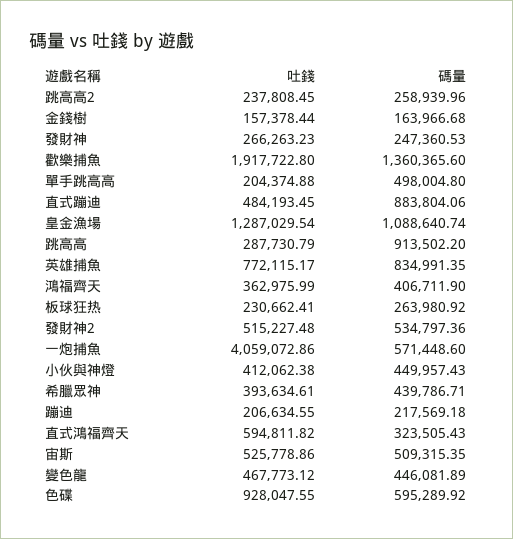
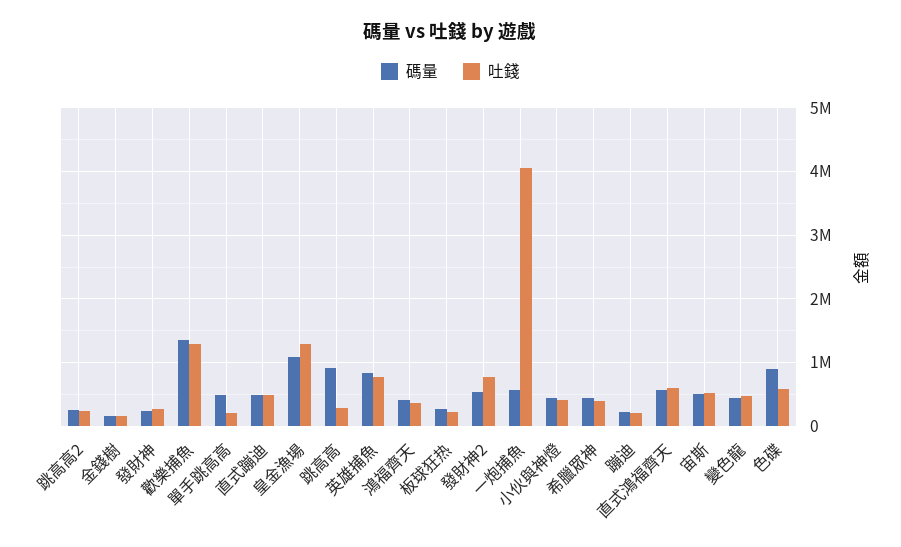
吐錢, 歡樂捕魚: 1917722.8 -> 1300000
碼量, 直式蹦迪: 883804.06 -> 500000
吐錢, 發財神2: 515227.48 -> 800000
碼量, 直式鴻福齊天: 323505.43 -> 600000
吐錢, 色碟: 928047.55 -> 600000
碼量, 色碟: 595289.92 -> 900000

